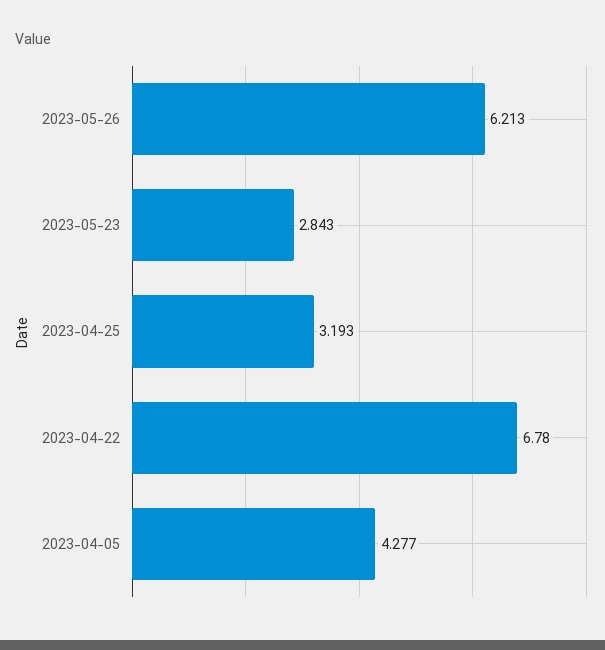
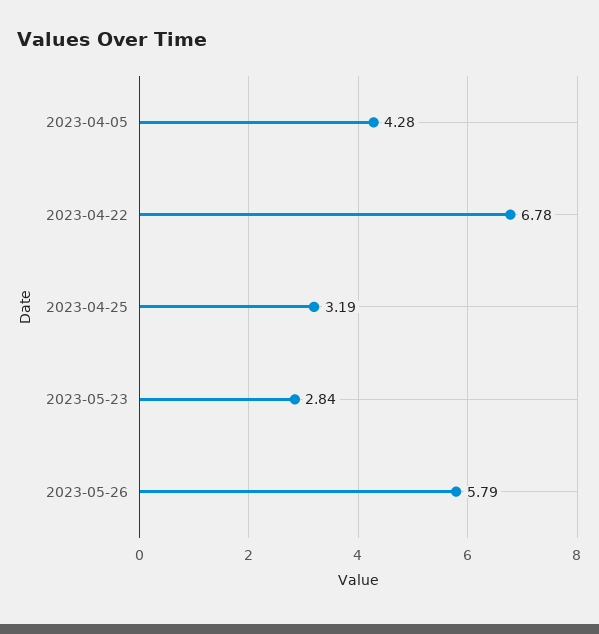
2023-05-26: 6.213 -> 5.79

